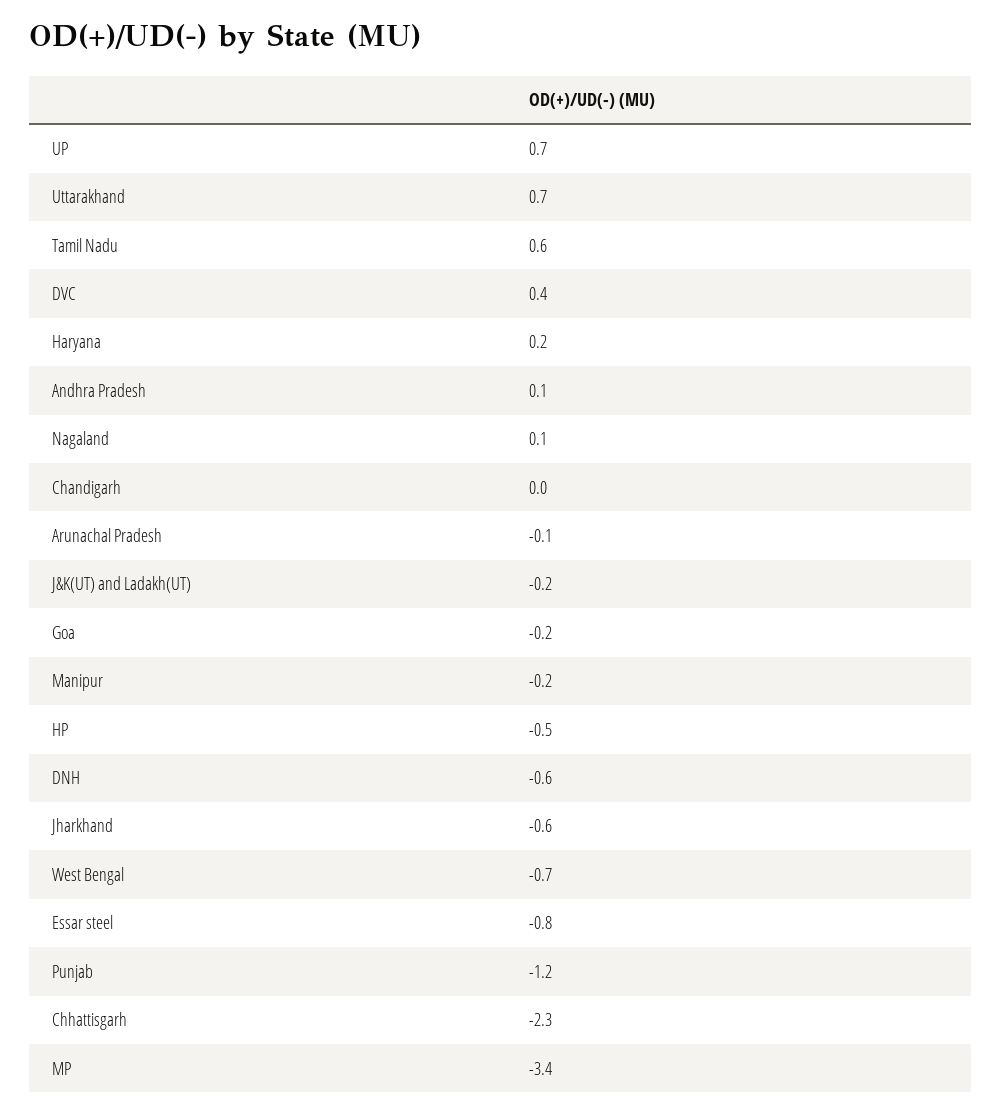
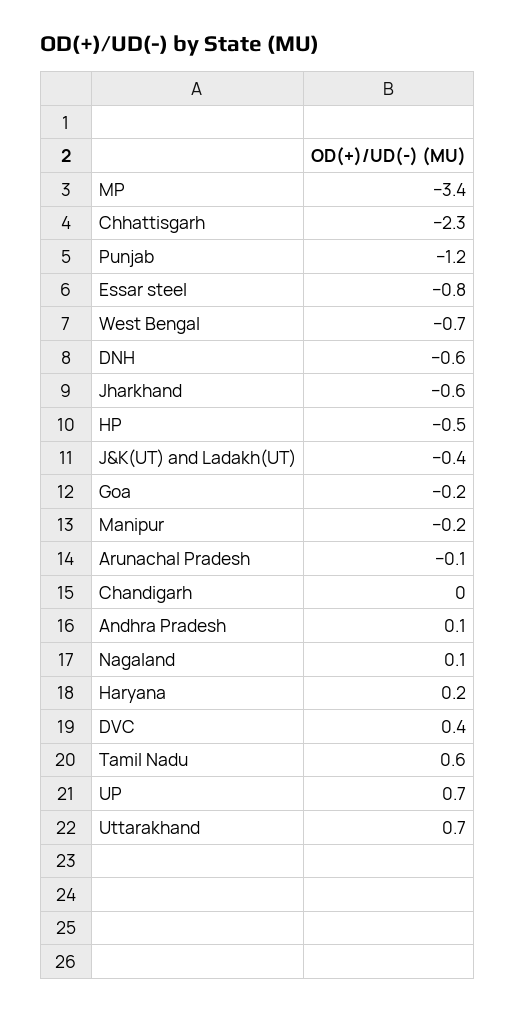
J&K(UT) and Ladakh(UT): -0.2 -> -0.4

